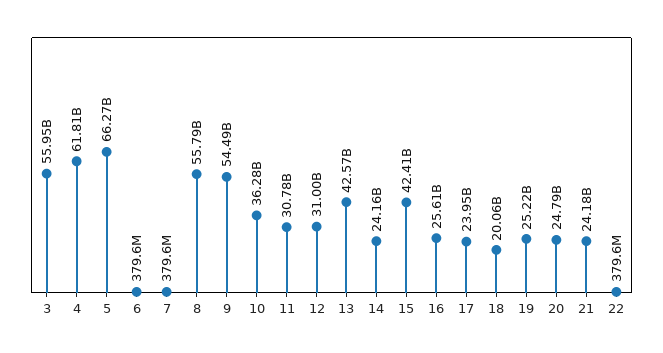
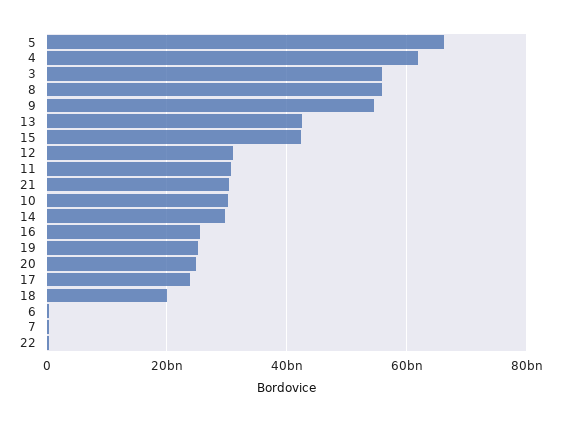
10: 36280000000 -> 30000000000
14: 24160000000 -> 30000000000
21: 24180000000 -> 30000000000

